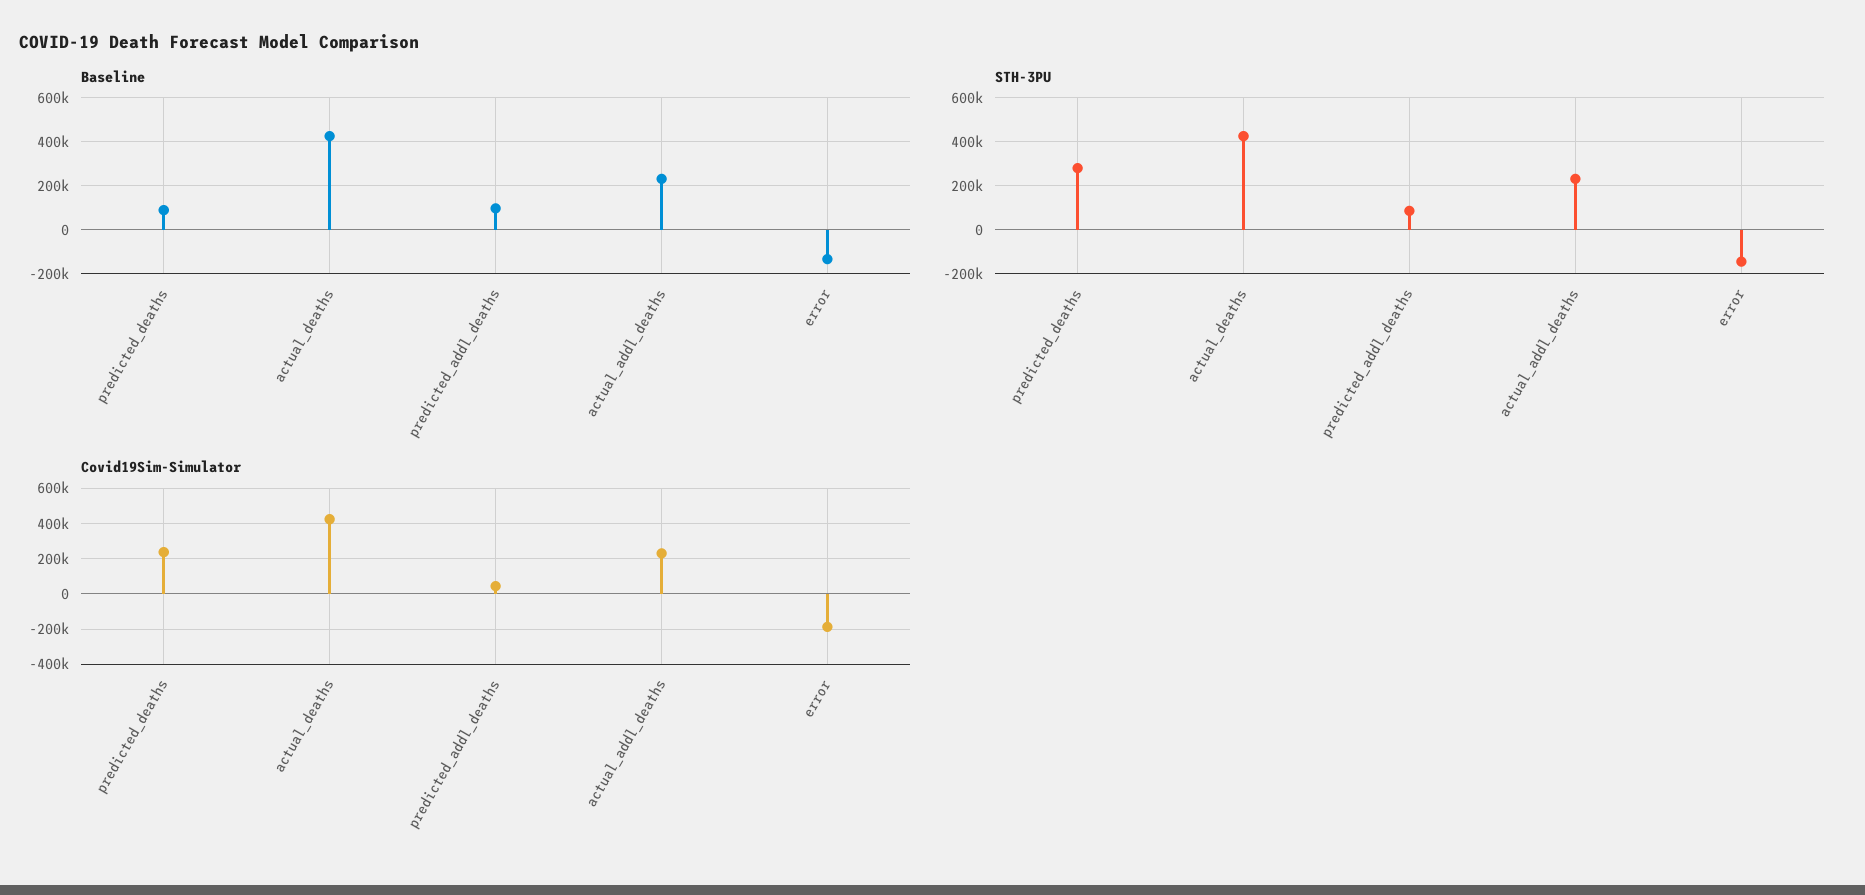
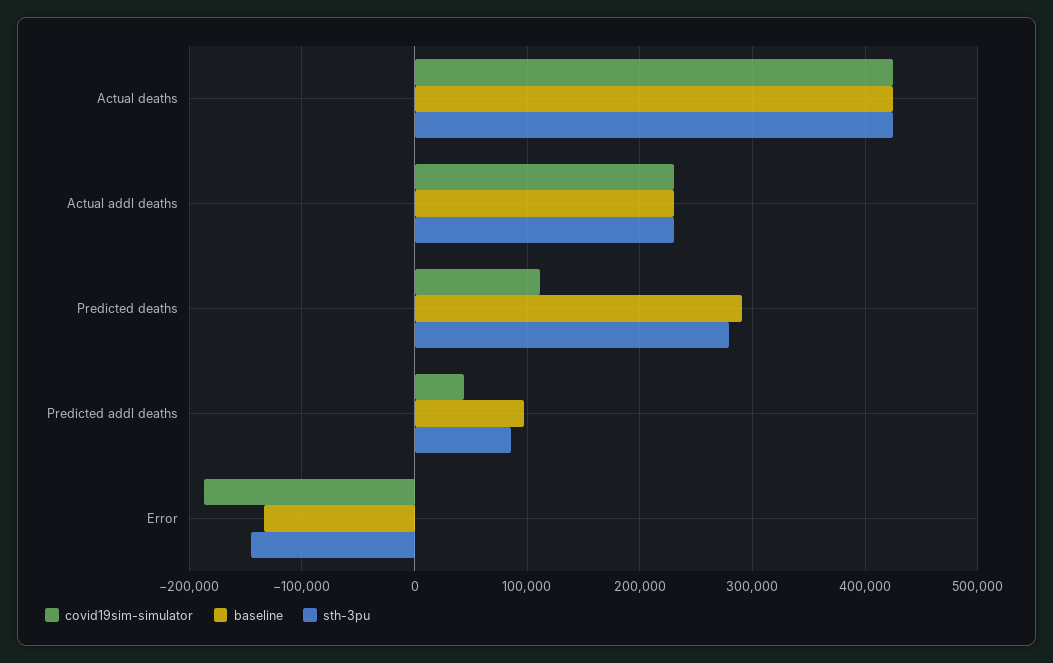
Baseline, predicted_deaths: 100000 -> 290000
Covid19Sim-Simulator, predicted_deaths: 250000 -> 110000

